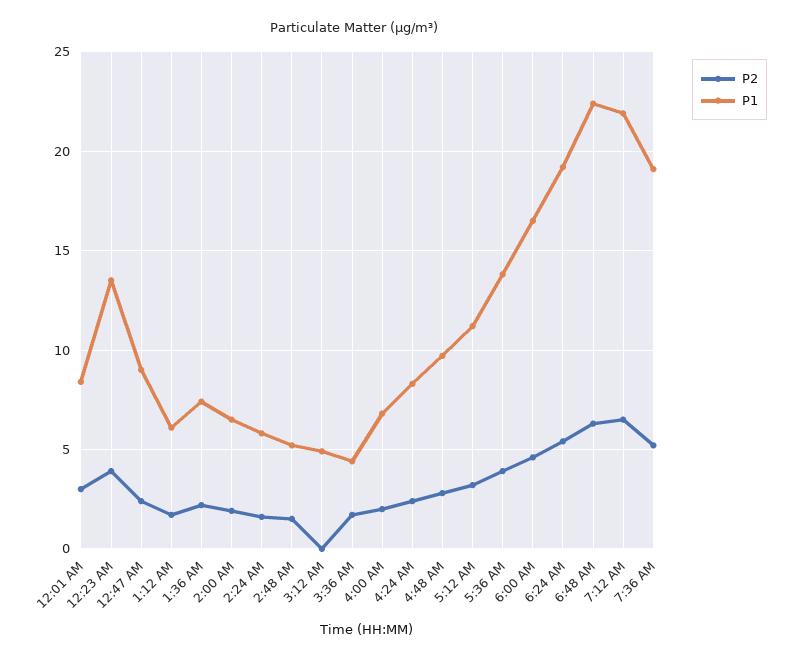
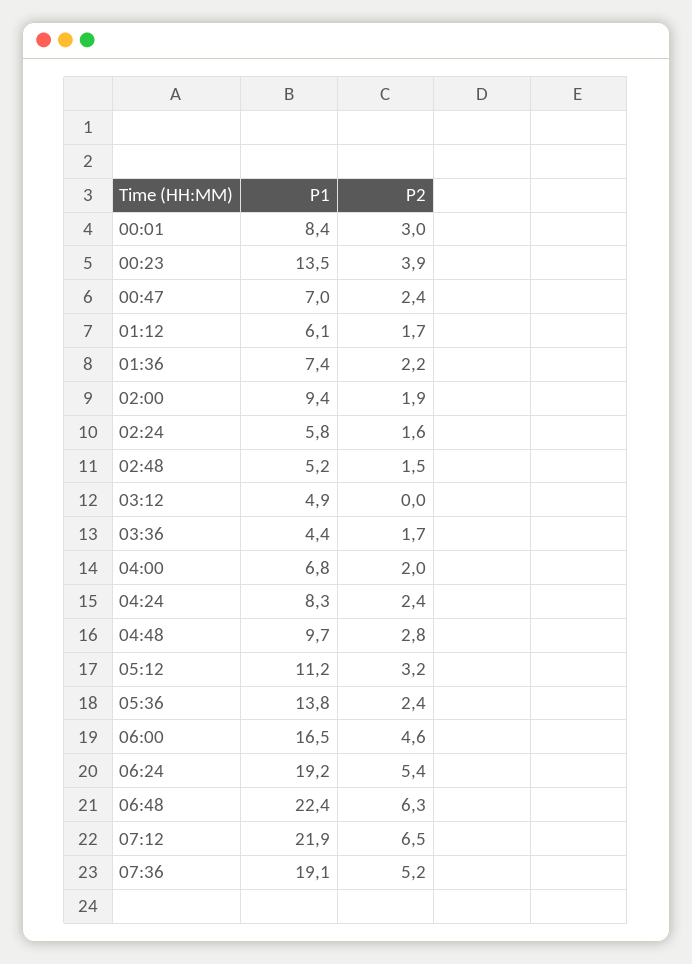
P1, 12:47 AM: 9 -> 7
P1, 2:00 AM: 6.5 -> 9.4
P2, 5:36 AM: 4 -> 2.4

